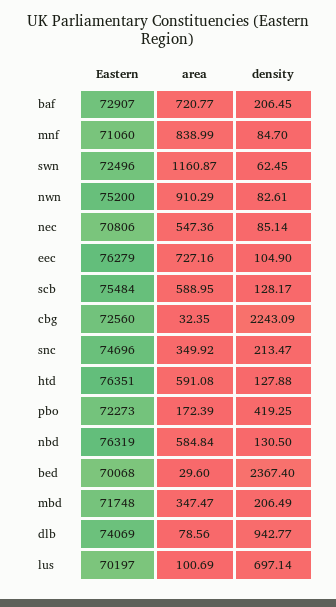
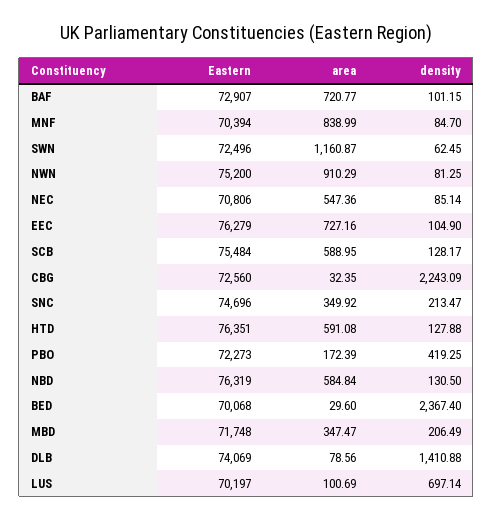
density, baf: 206.45 -> 101.15
Eastern, mnf: 71060 -> 70394
density, nwn: 82.61 -> 81.25
density, dlb: 942.77 -> 1410.88

